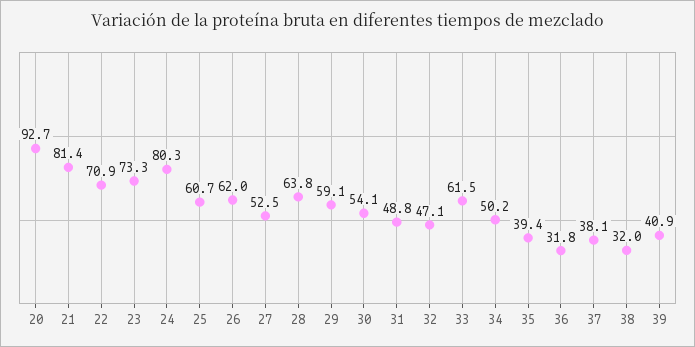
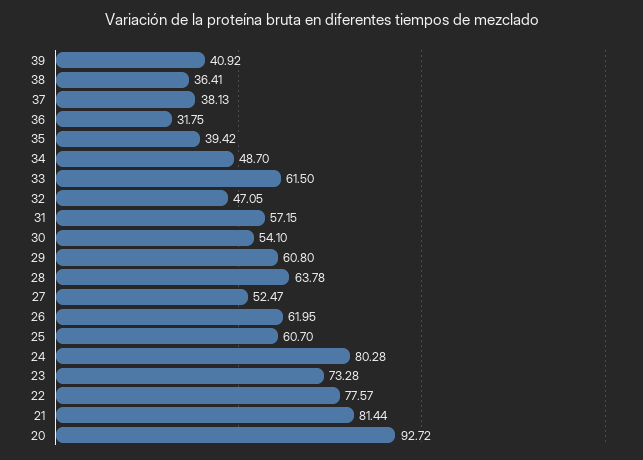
22: 70.9 -> 77.57
29: 59.1 -> 60.8
31: 48.8 -> 57.15
34: 50.2 -> 48.7
38: 32 -> 36.41

